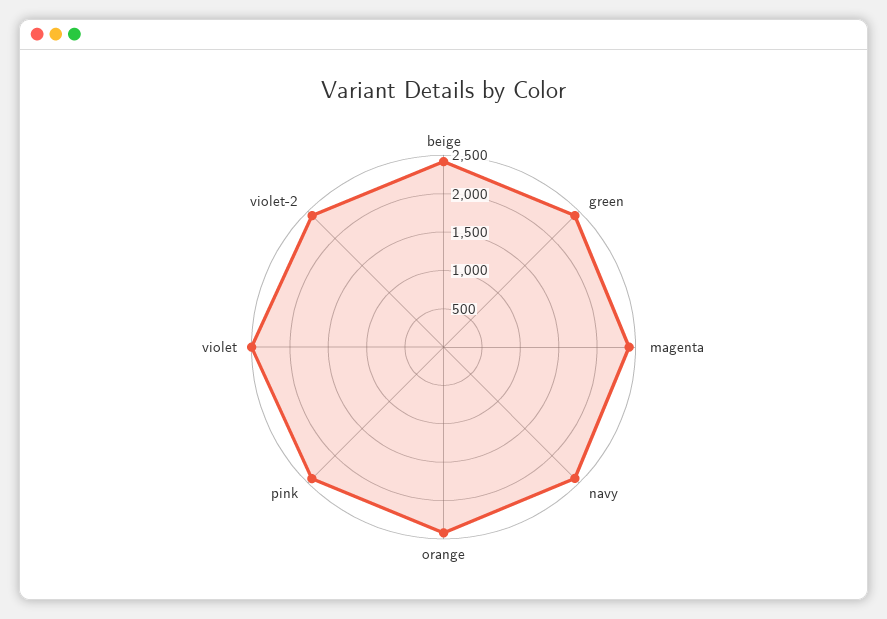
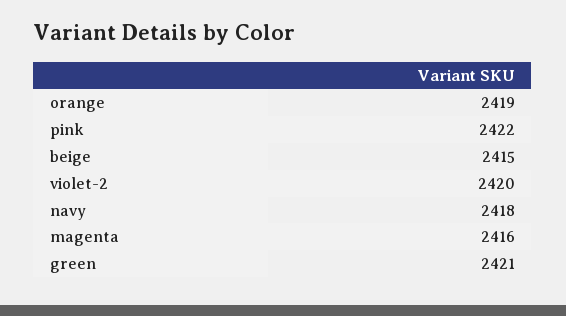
violet: 2500 -> none

